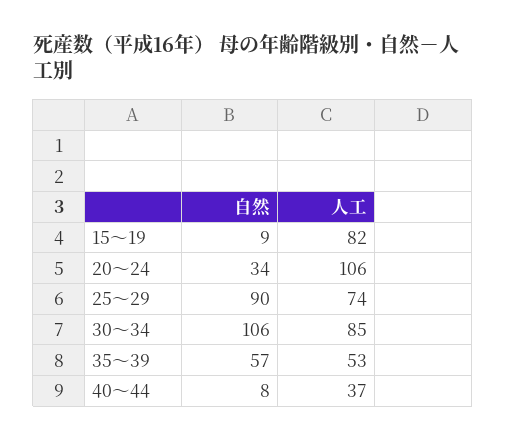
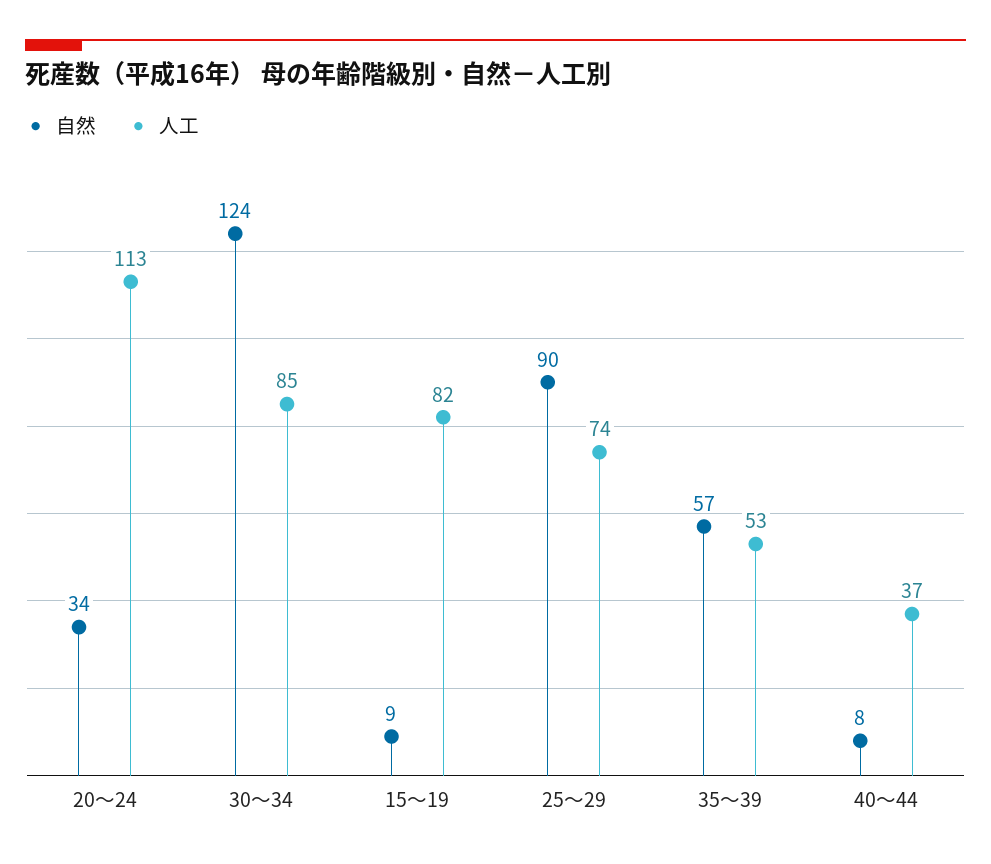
人工, 20～24: 106 -> 113
自然, 30～34: 106 -> 124

